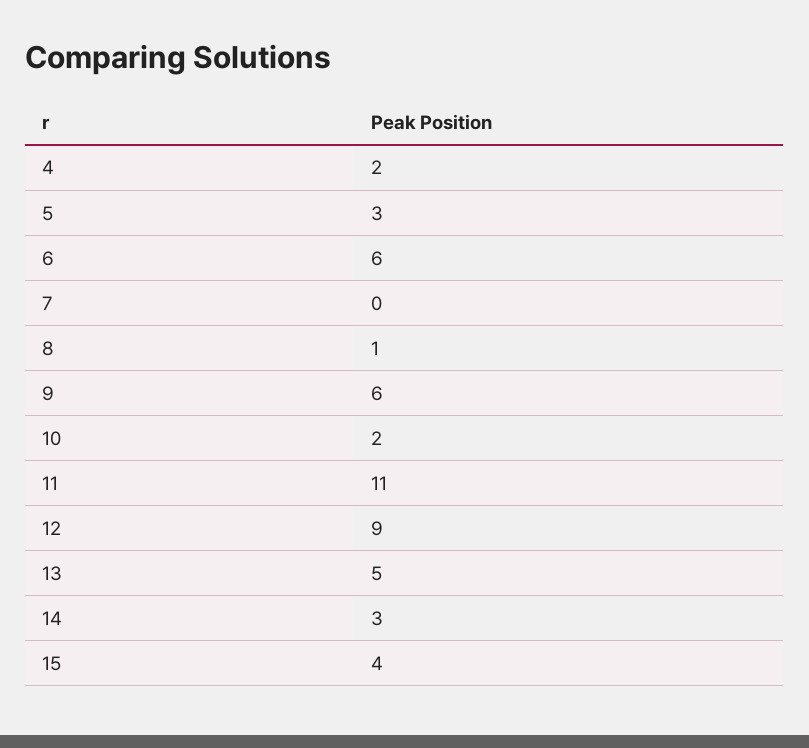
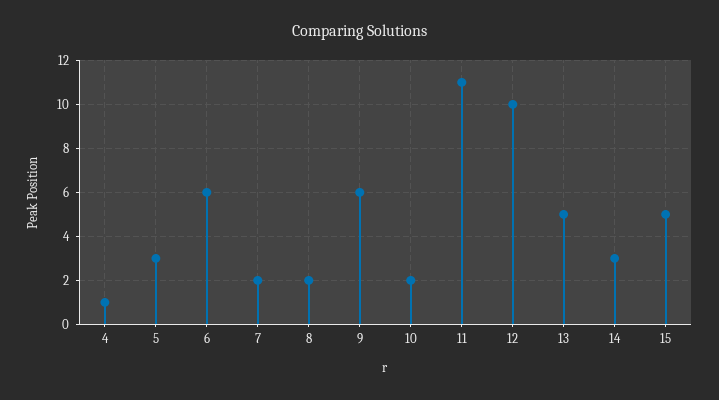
4: 2 -> 1
7: 0 -> 2
8: 1 -> 2
12: 9 -> 10
15: 4 -> 5

